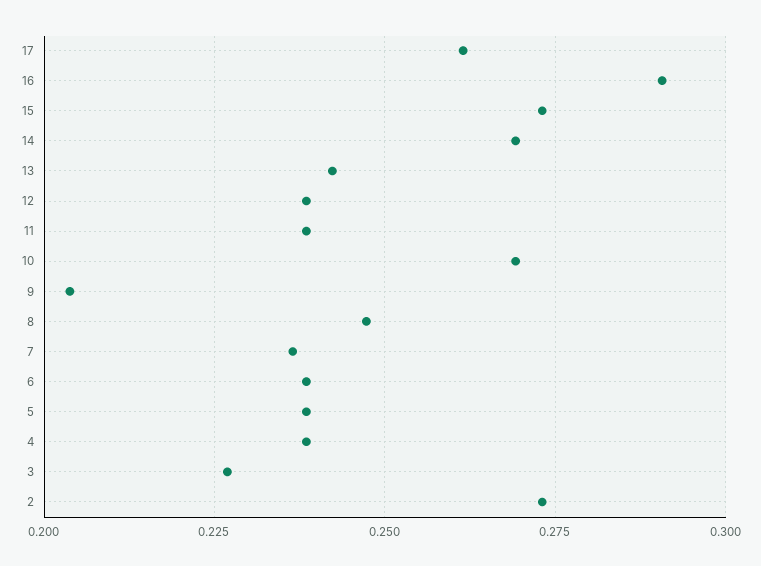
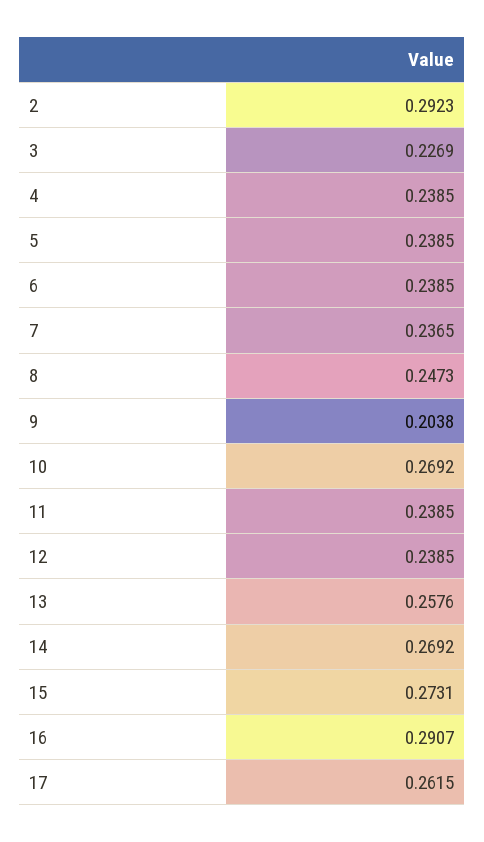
13: 0.2425 -> 0.2576
2: 0.2725 -> 0.2923

